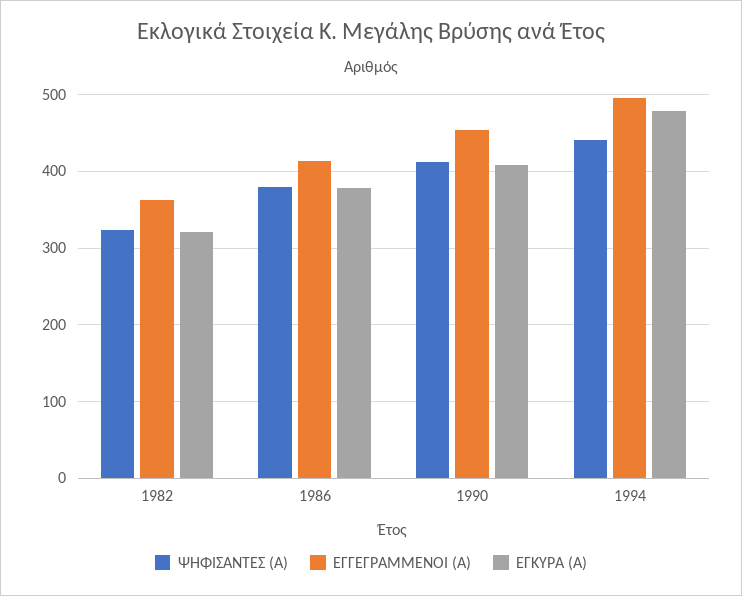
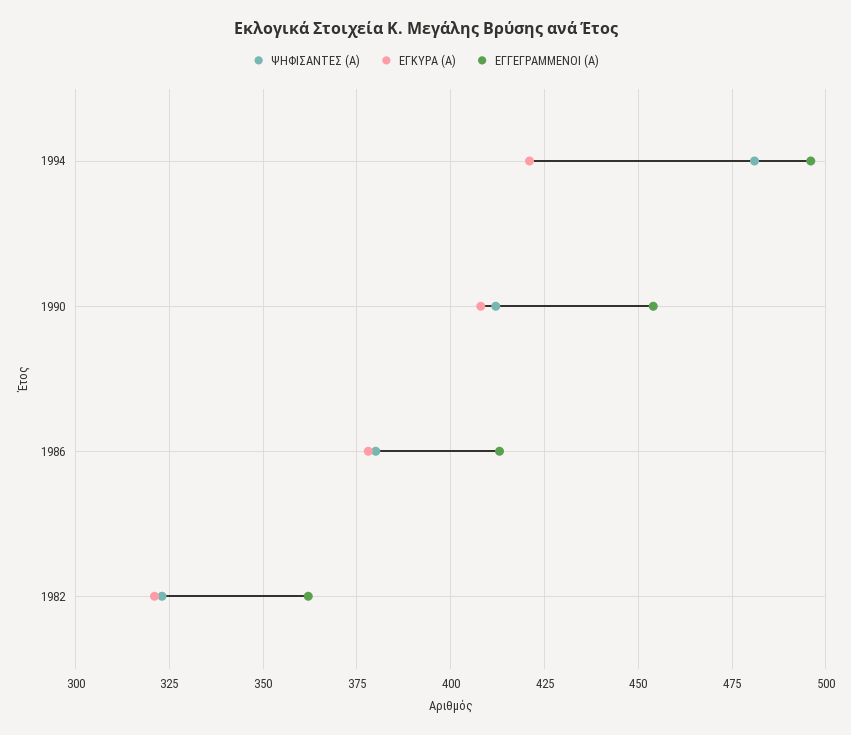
ΨΗΦΙΣΑΝΤΕΣ (Α), 1994: 440 -> 480
ΕΓΚΥΡΑ (Α), 1994: 480 -> 420

